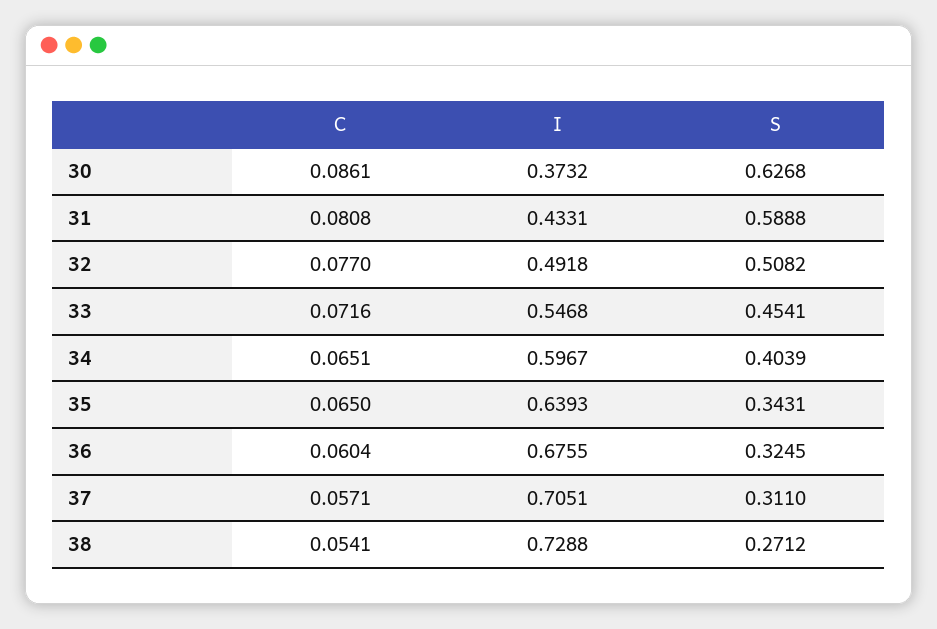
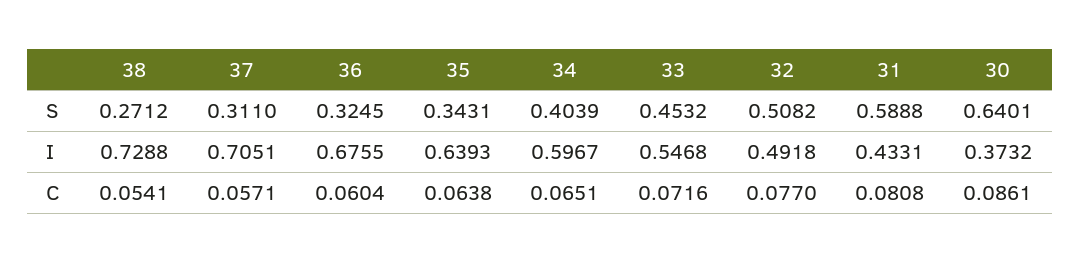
S, 30: 0.6268 -> 0.6401
S, 33: 0.4541 -> 0.4532
C, 35: 0.065 -> 0.0638

